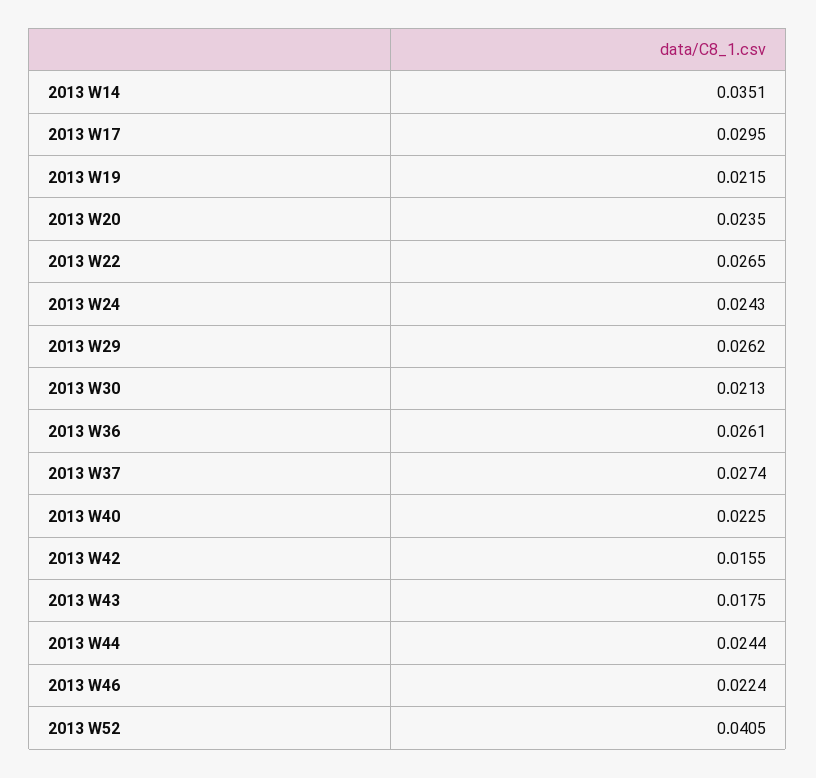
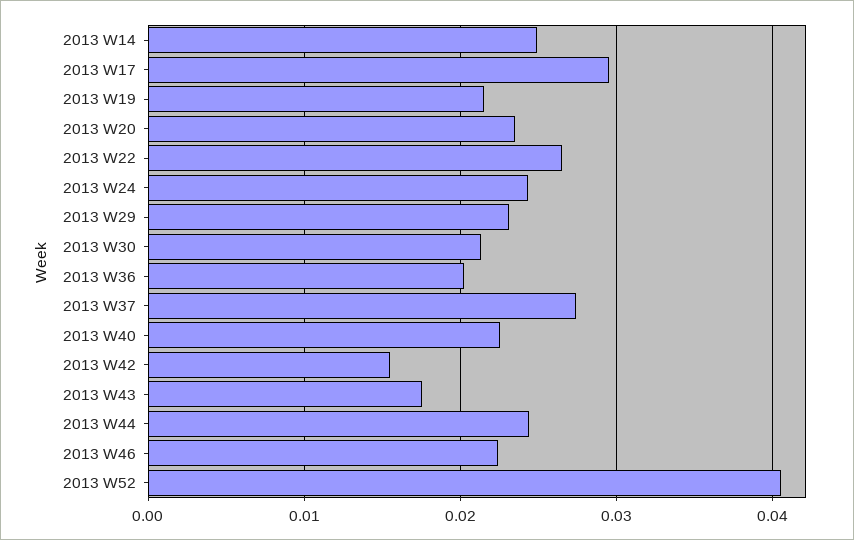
2013 W14: 0.0351 -> 0.025
2013 W29: 0.0262 -> 0.023
2013 W36: 0.0261 -> 0.02

